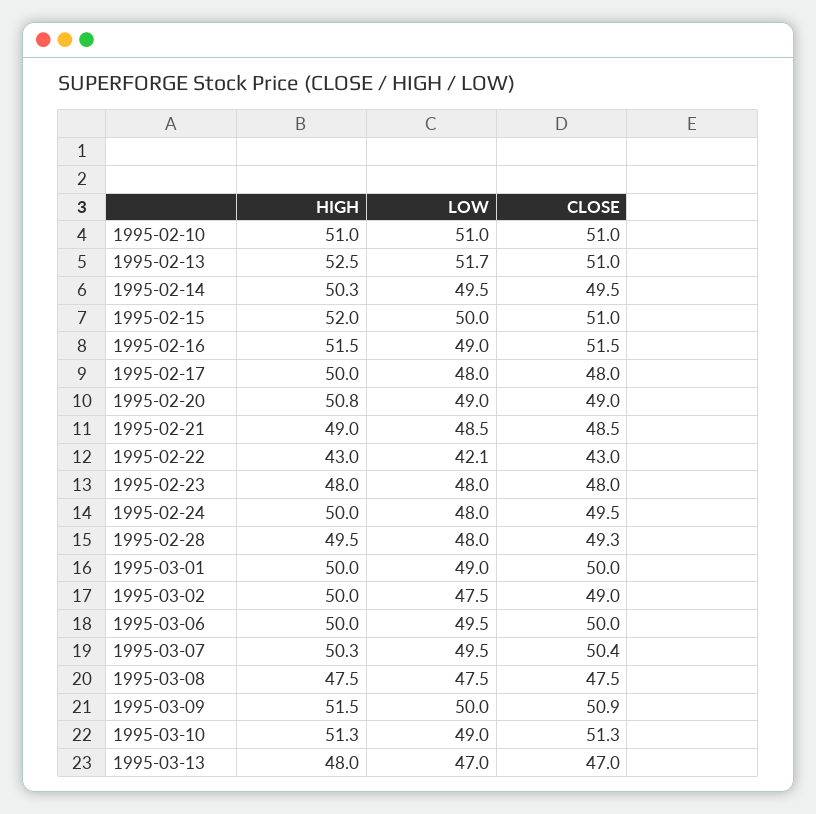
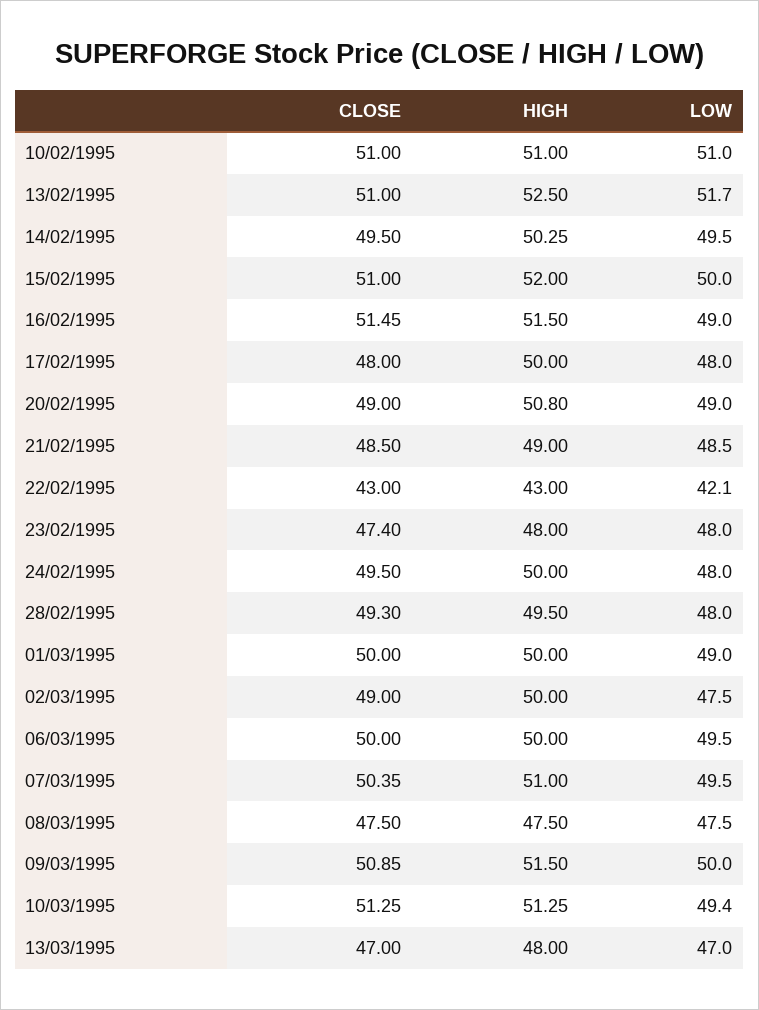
CLOSE, 1995-02-23: 48 -> 47.4
HIGH, 1995-03-07: 50.3 -> 51
LOW, 1995-03-10: 49 -> 49.4

